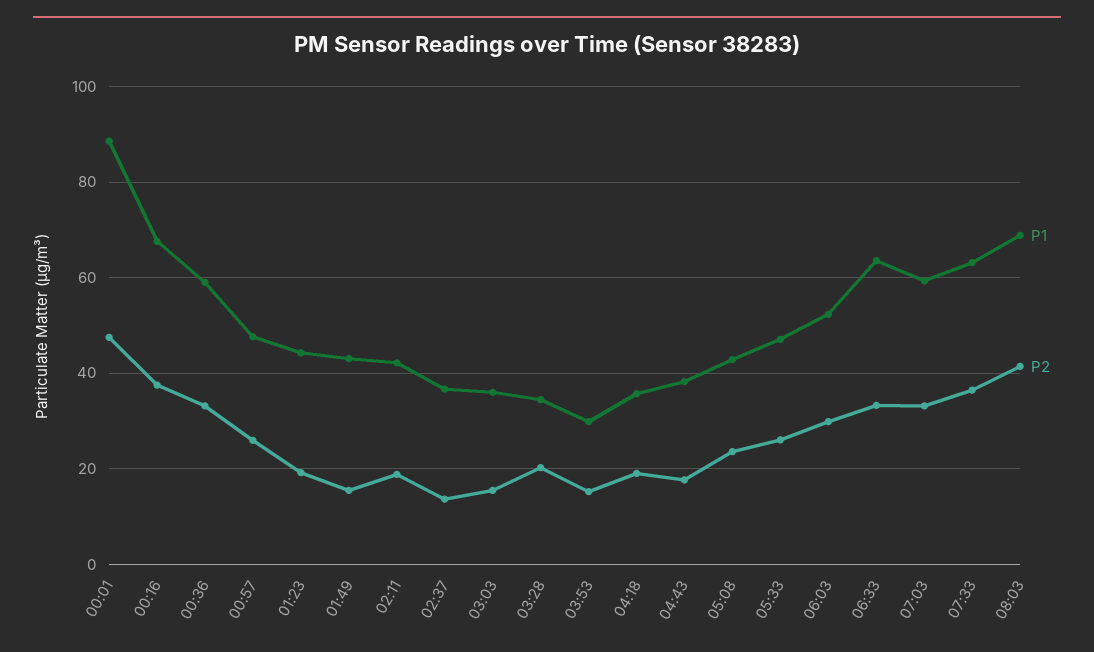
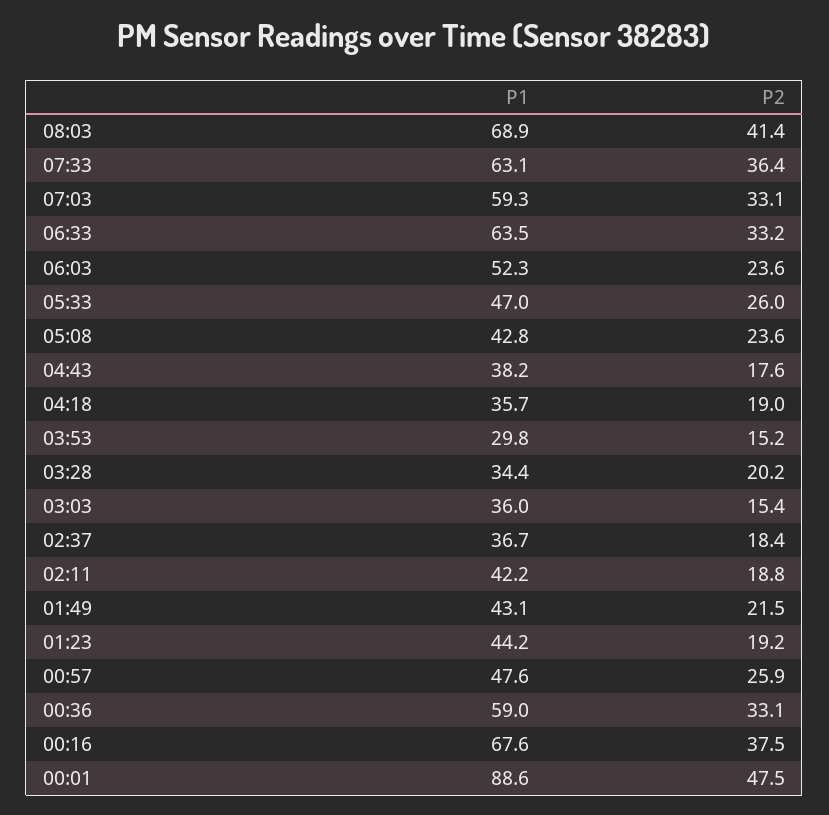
P2, 01:49: 16 -> 21.5
P2, 02:37: 14 -> 18.4
P2, 06:03: 30 -> 23.6

